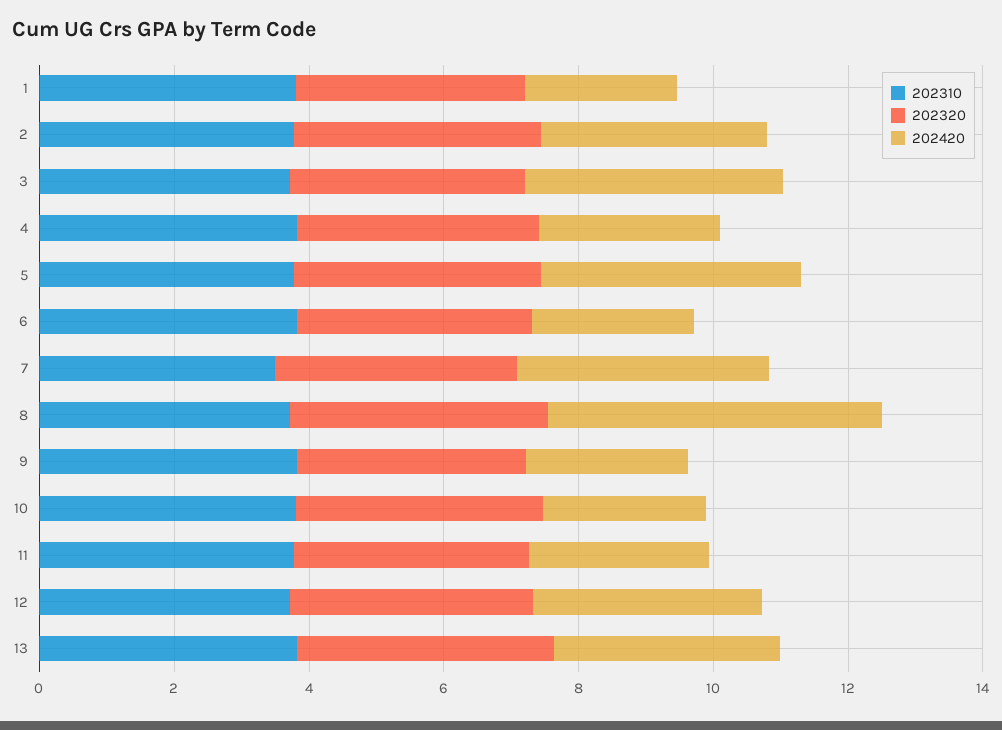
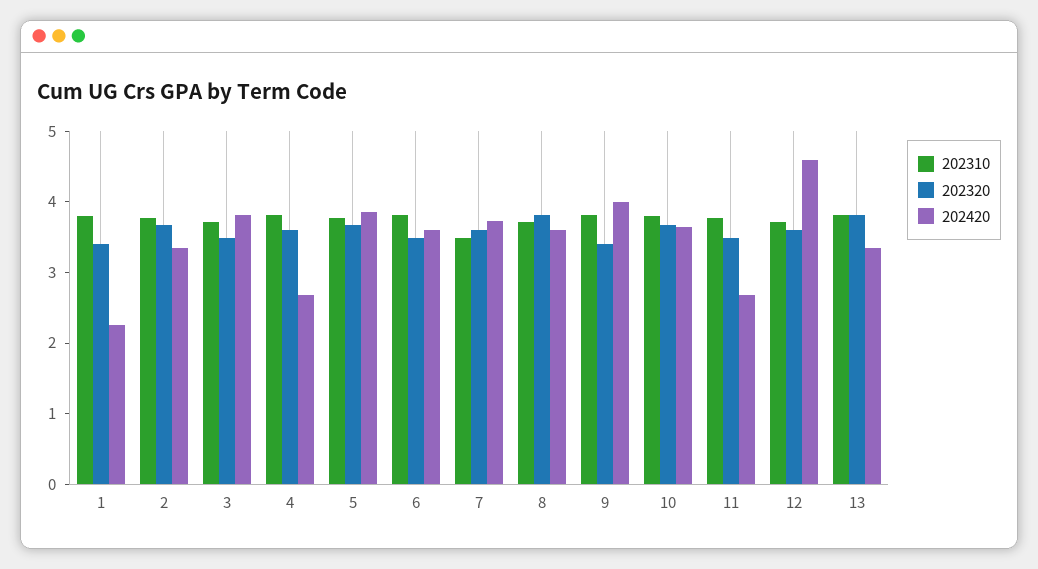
202420, 6: 2.5 -> 3.6
202420, 8: 5 -> 3.6
202420, 9: 2.5 -> 4
202420, 10: 2.5 -> 3.6
202420, 12: 3.5 -> 4.6

